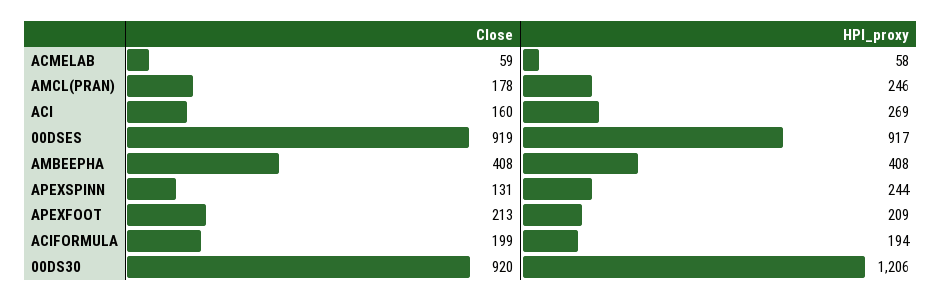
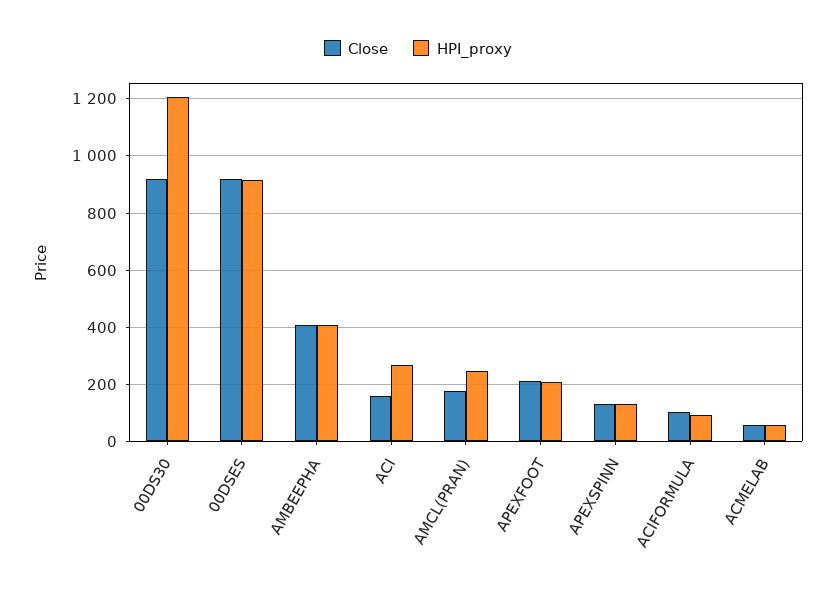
HPI_proxy, APEXSPINN: 244 -> 125
Close, ACIFORMULA: 199 -> 100
HPI_proxy, ACIFORMULA: 194 -> 100

